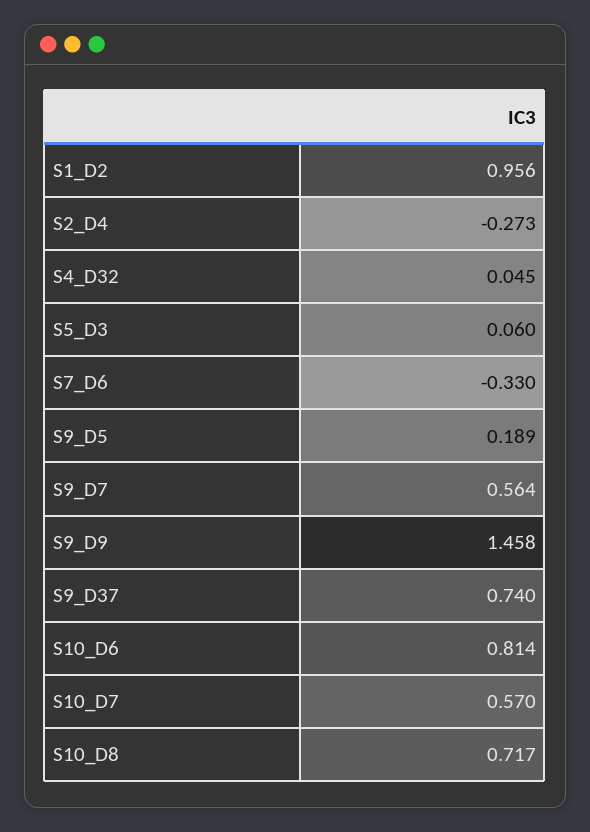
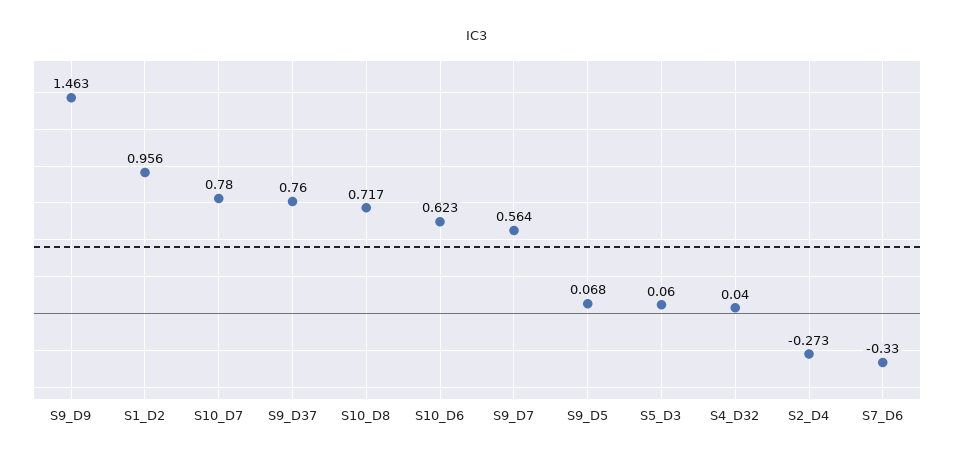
S4_D32: 0.045 -> 0.04
S9_D5: 0.189 -> 0.068
S9_D9: 1.458 -> 1.463
S9_D37: 0.74 -> 0.76
S10_D6: 0.814 -> 0.623
S10_D7: 0.57 -> 0.78

